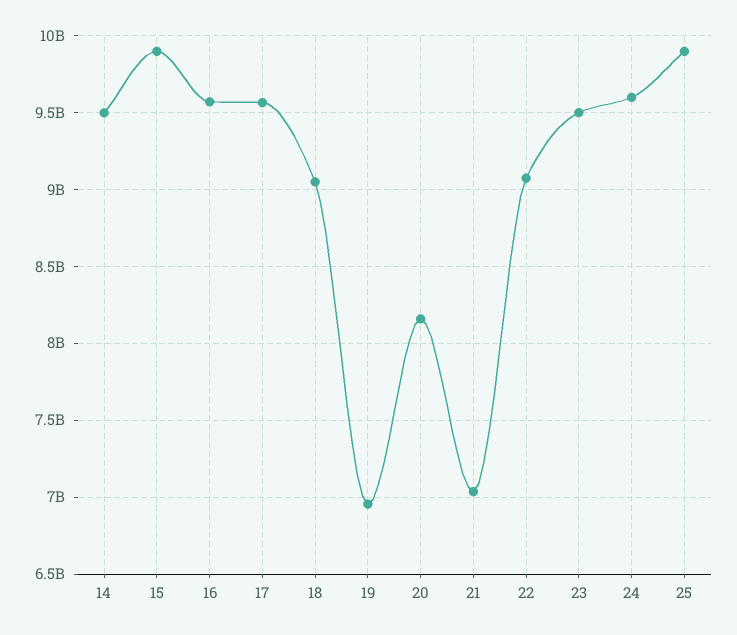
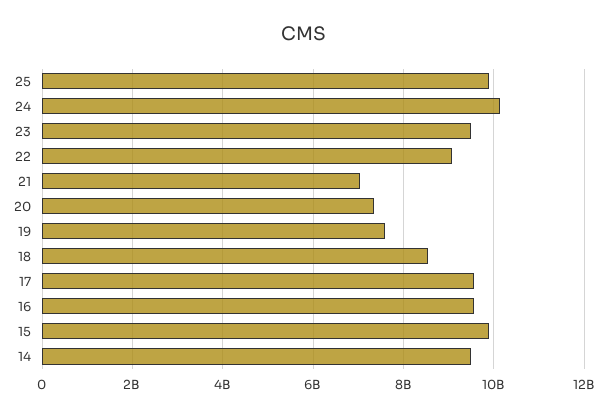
18: 9050000000 -> 8600000000
19: 6950000000 -> 7600000000
20: 8150000000 -> 7400000000
24: 9600000000 -> 10200000000

